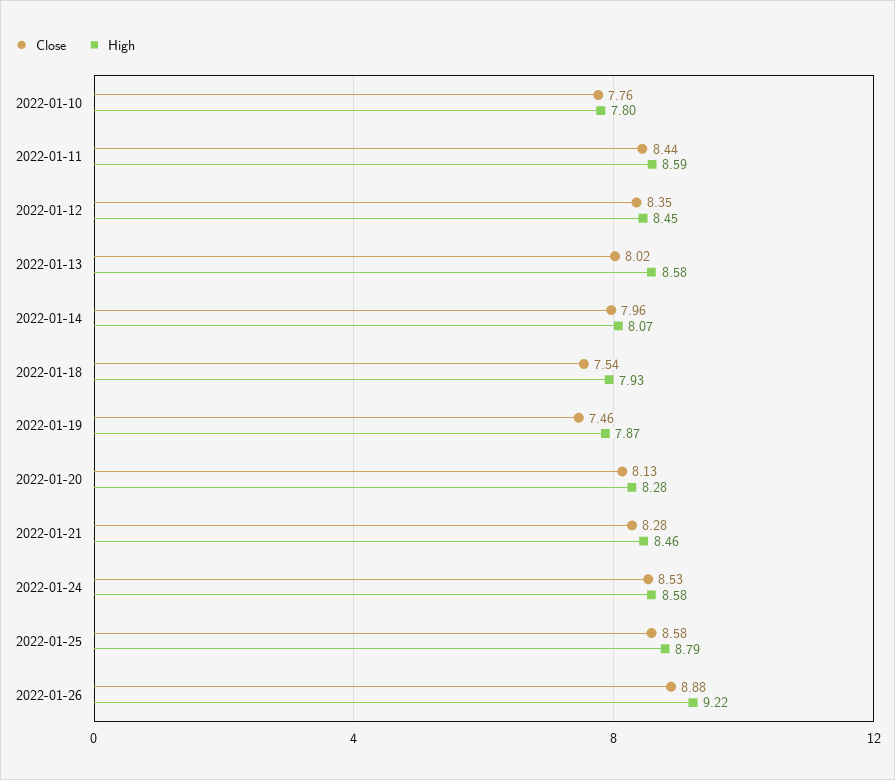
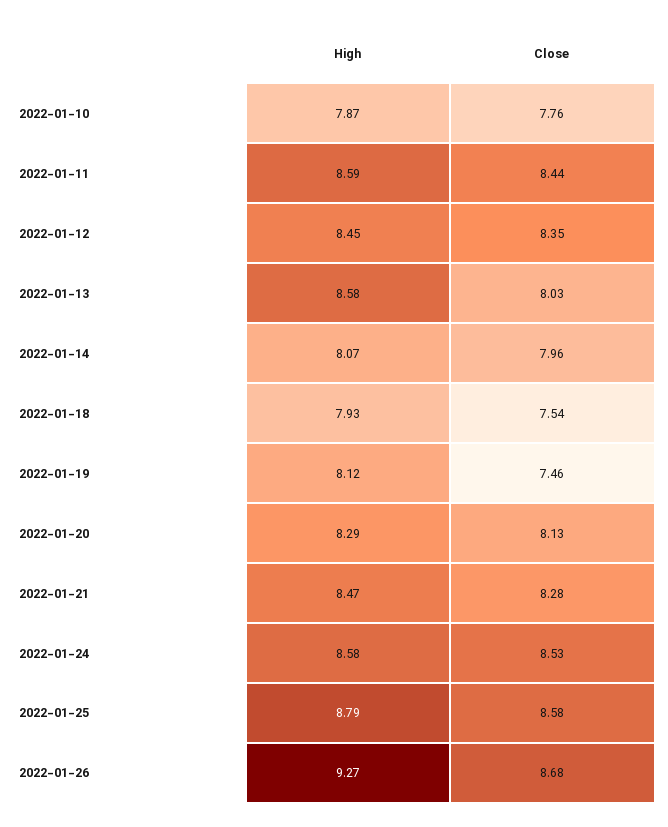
High, 2022-01-10: 7.8 -> 7.87
Close, 2022-01-13: 8.02 -> 8.03
High, 2022-01-19: 7.87 -> 8.12
High, 2022-01-20: 8.28 -> 8.29
High, 2022-01-21: 8.46 -> 8.47
Close, 2022-01-26: 8.88 -> 8.68
High, 2022-01-26: 9.22 -> 9.27

